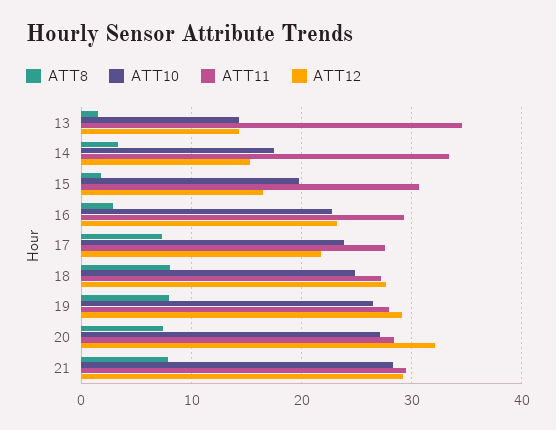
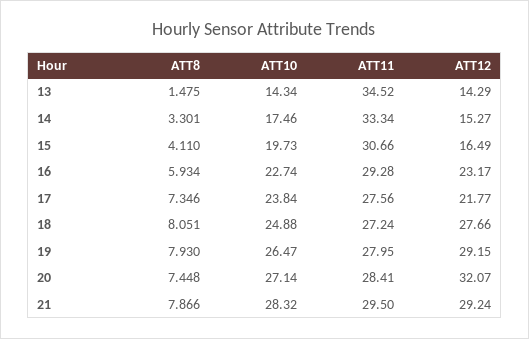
ATT8, 15: 2 -> 4.11
ATT8, 16: 3 -> 5.934

